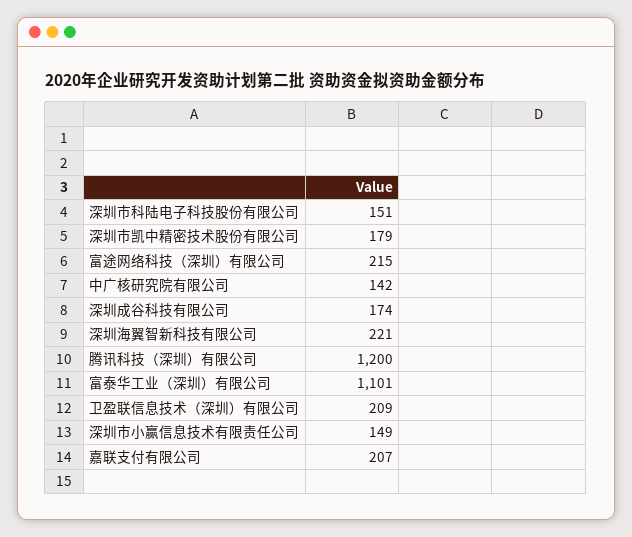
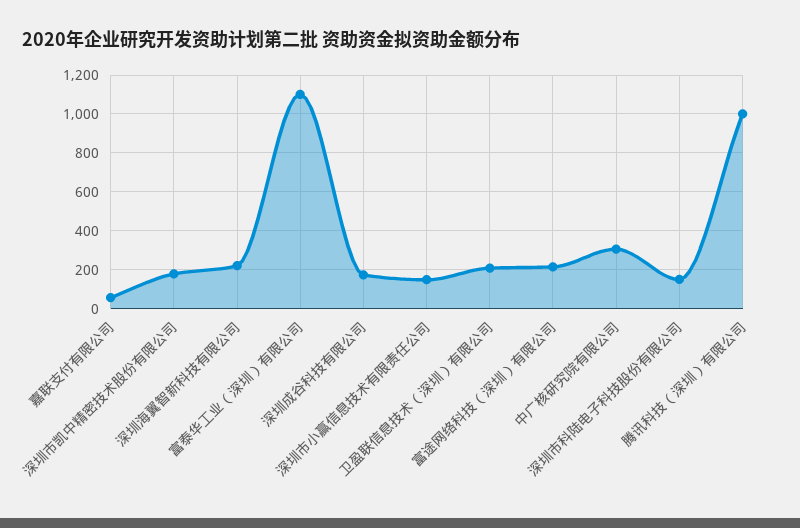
中广核研究院有限公司: 142 -> 300
腾讯科技（深圳）有限公司: 1200 -> 1000
嘉联支付有限公司: 207 -> 50

